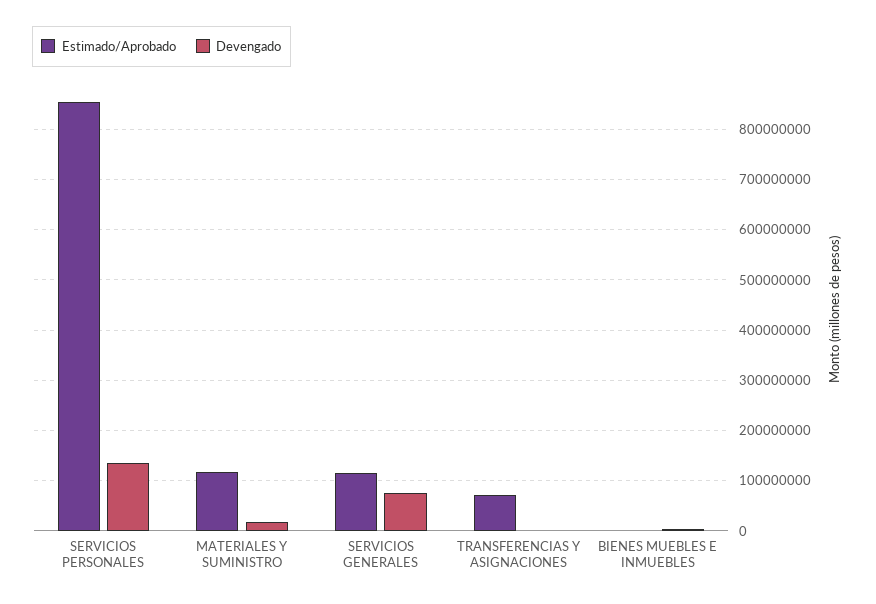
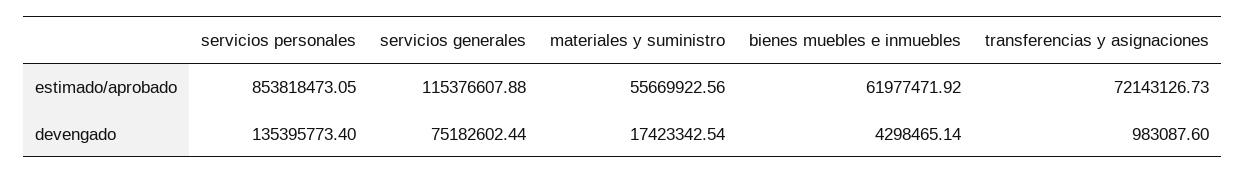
Estimado/Aprobado, MATERIALES Y SUMINISTRO: 120000000 -> 55669922.56
Estimado/Aprobado, BIENES MUEBLES E INMUEBLES: 0 -> 61977471.92

